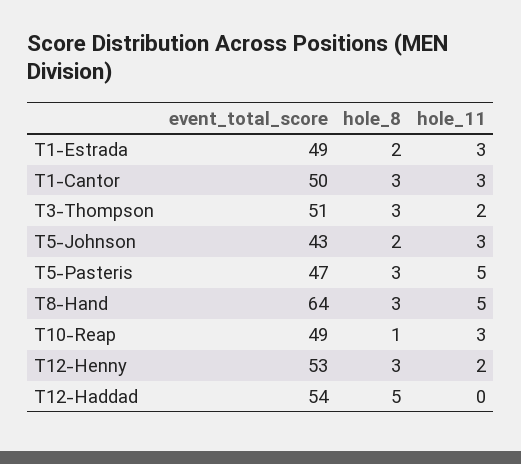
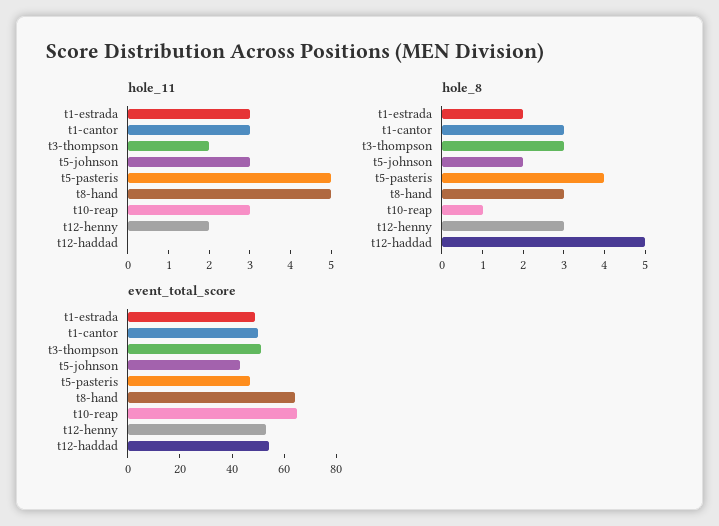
hole_8, T5-Pasteris: 3 -> 4
event_total_score, T10-Reap: 49 -> 65

